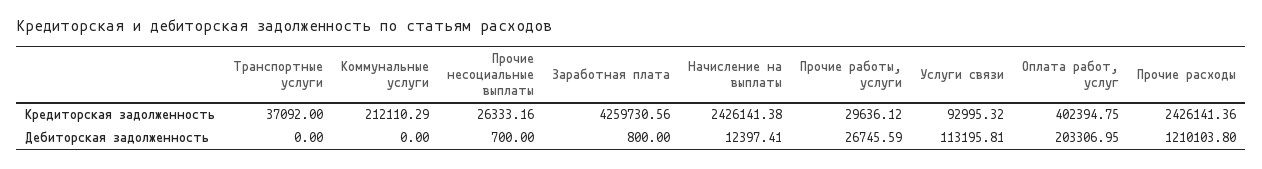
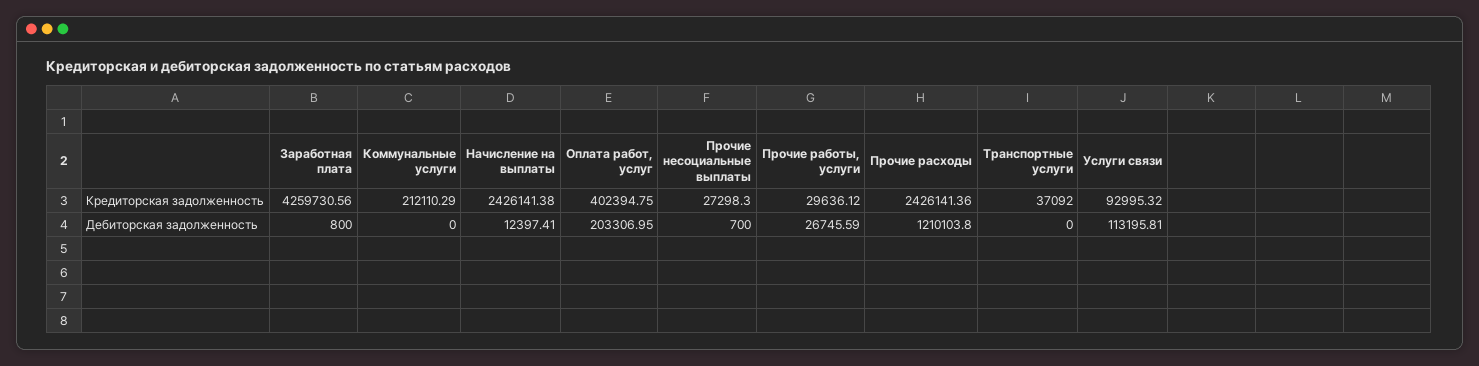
Прочие несоциальные выплаты, Кредиторская задолженность: 26333.16 -> 27298.3

